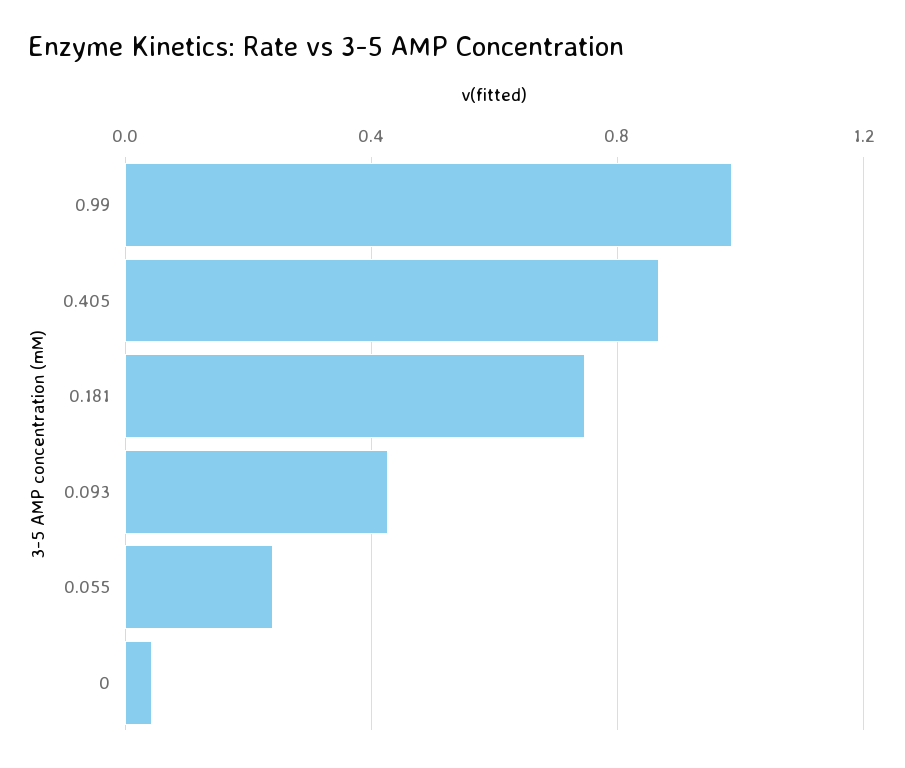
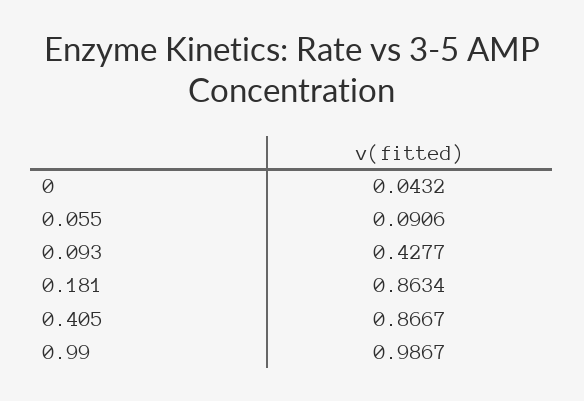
0.181: 0.75 -> 0.8634
0.055: 0.25 -> 0.0906

